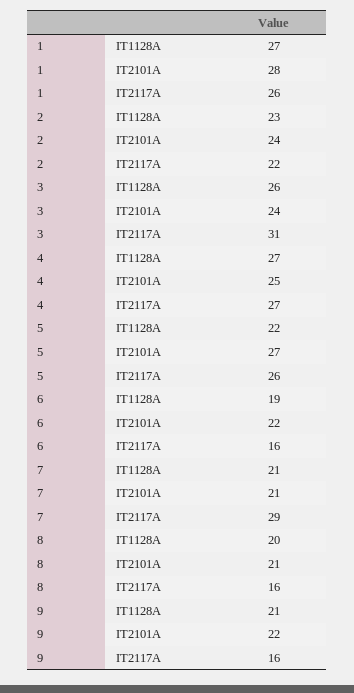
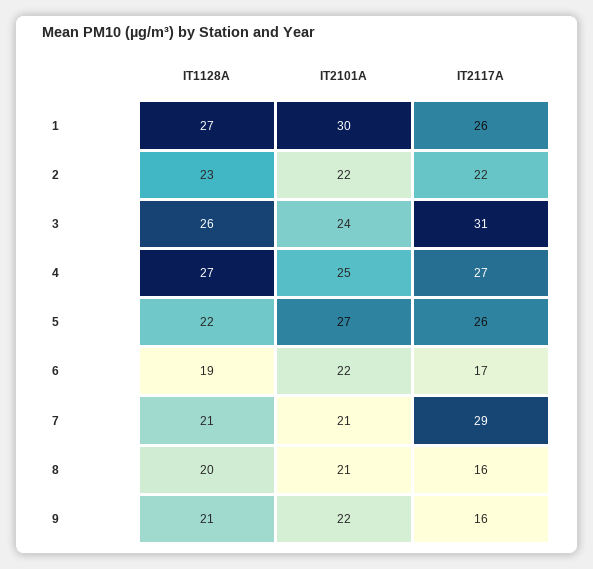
1, IT2101A: 28 -> 30
2, IT2101A: 24 -> 22
6, IT2117A: 16 -> 17

